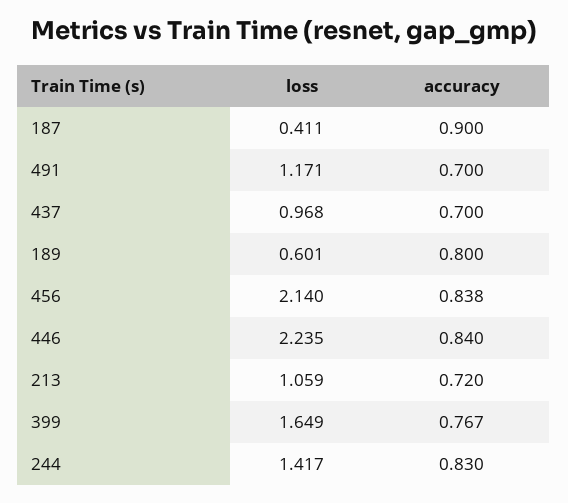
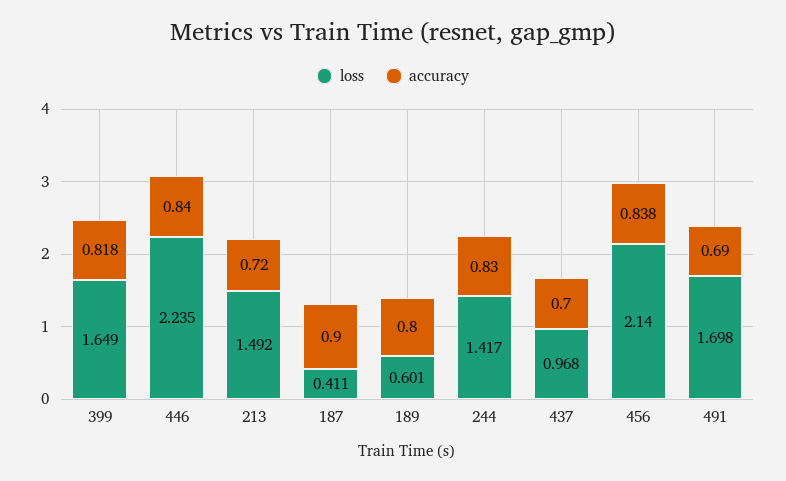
loss, 491: 1.171 -> 1.698
accuracy, 491: 0.7 -> 0.69
loss, 213: 1.059 -> 1.492
accuracy, 399: 0.767 -> 0.818

